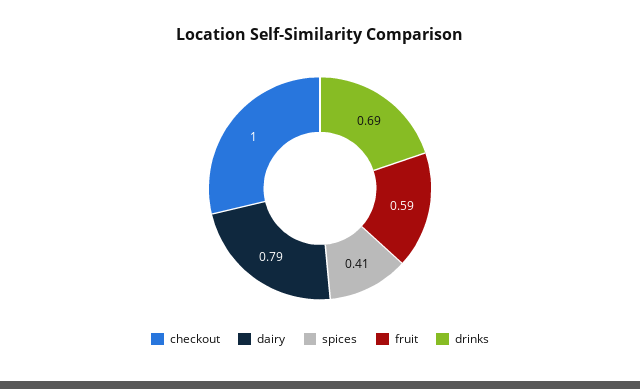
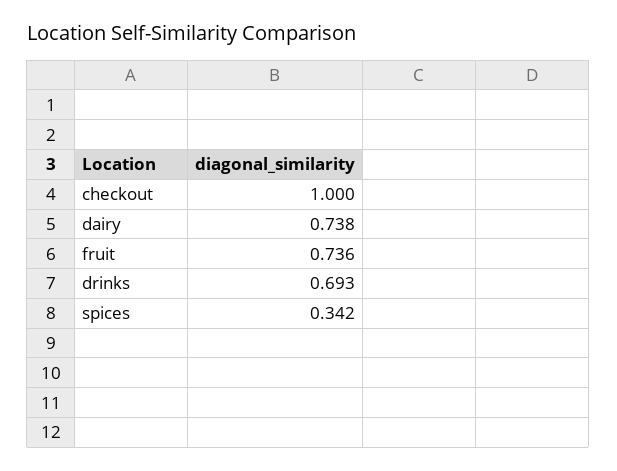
dairy: 0.79 -> 0.738
spices: 0.41 -> 0.342
fruit: 0.59 -> 0.736

